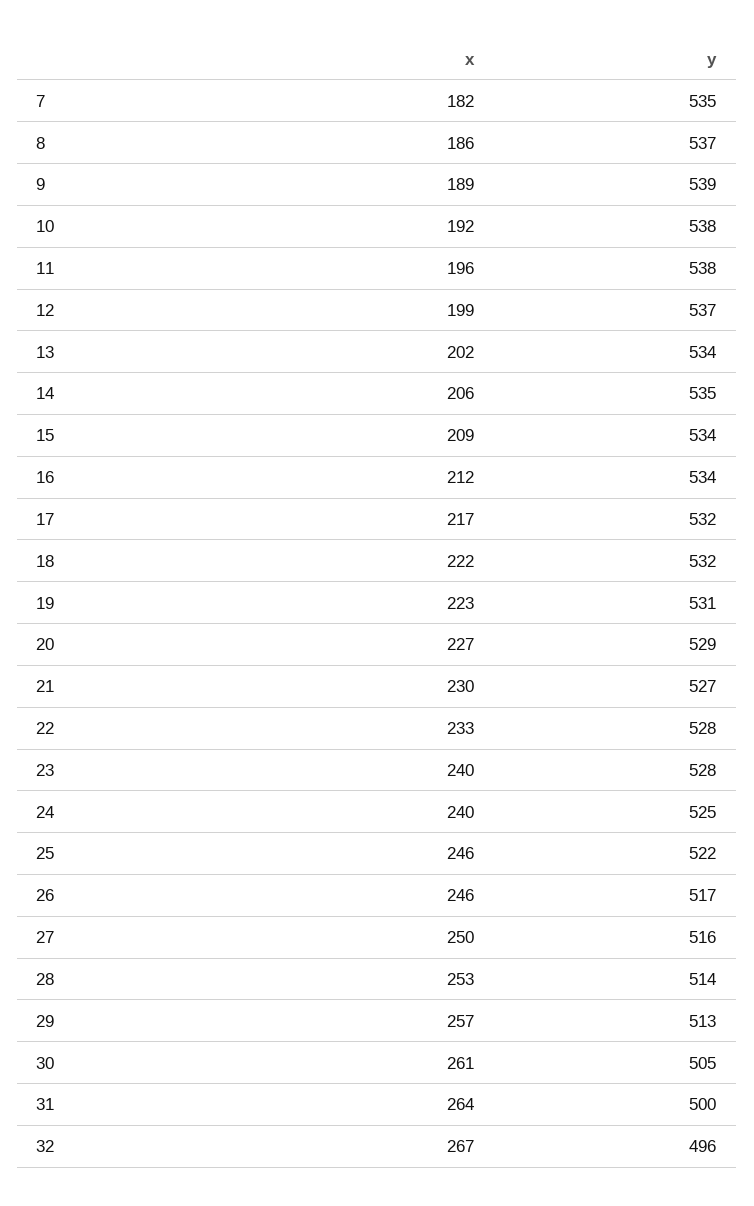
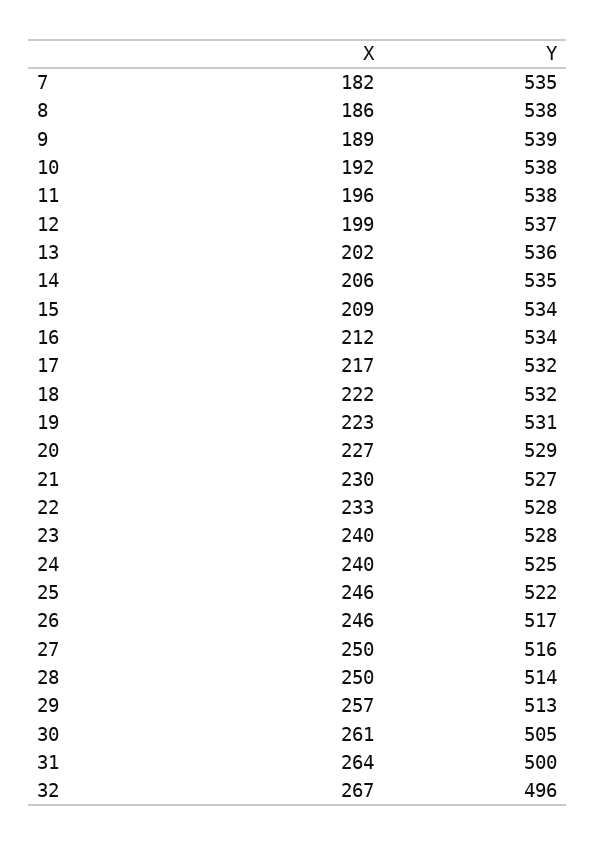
y, 8: 537 -> 538
y, 13: 534 -> 536
x, 28: 253 -> 250

